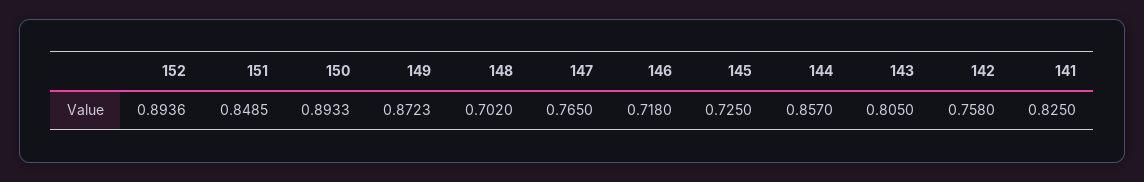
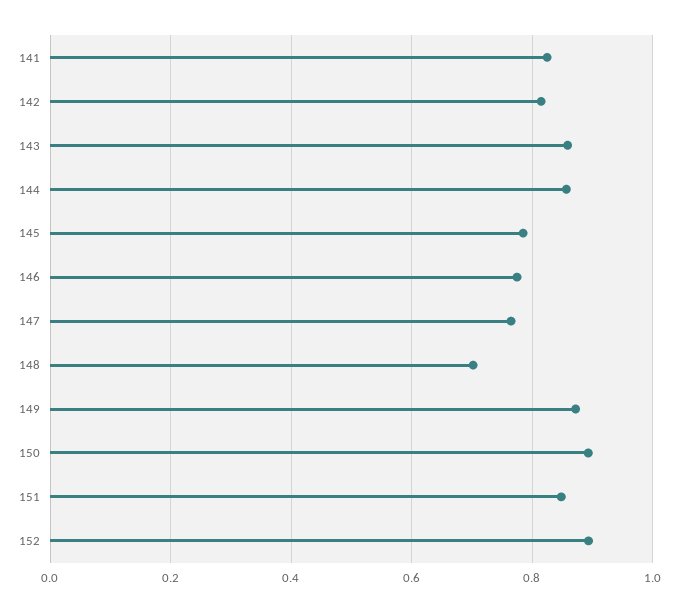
146: 0.718 -> 0.78
145: 0.725 -> 0.78
143: 0.805 -> 0.86
142: 0.758 -> 0.82

